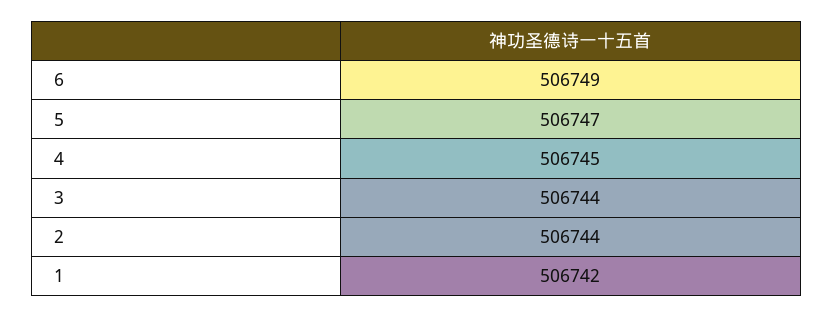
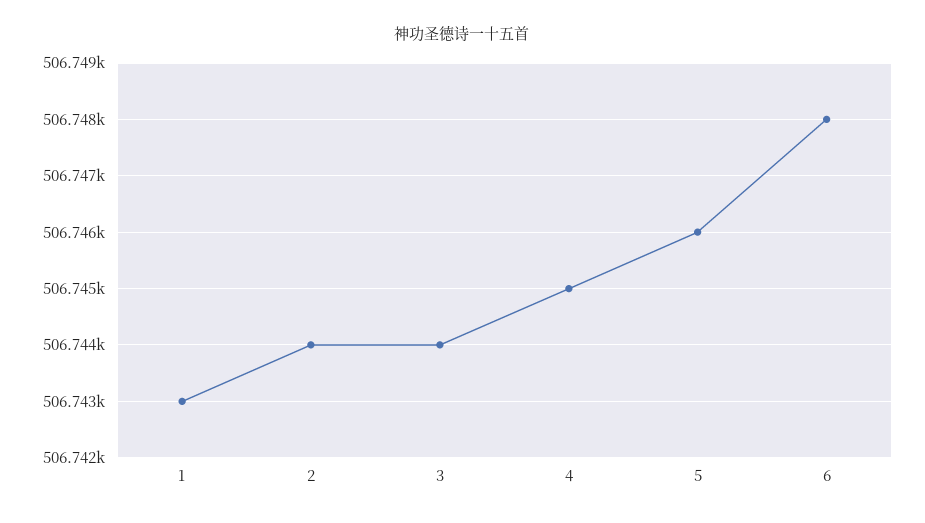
6: 506749 -> 506748
5: 506747 -> 506746
1: 506742 -> 506743

